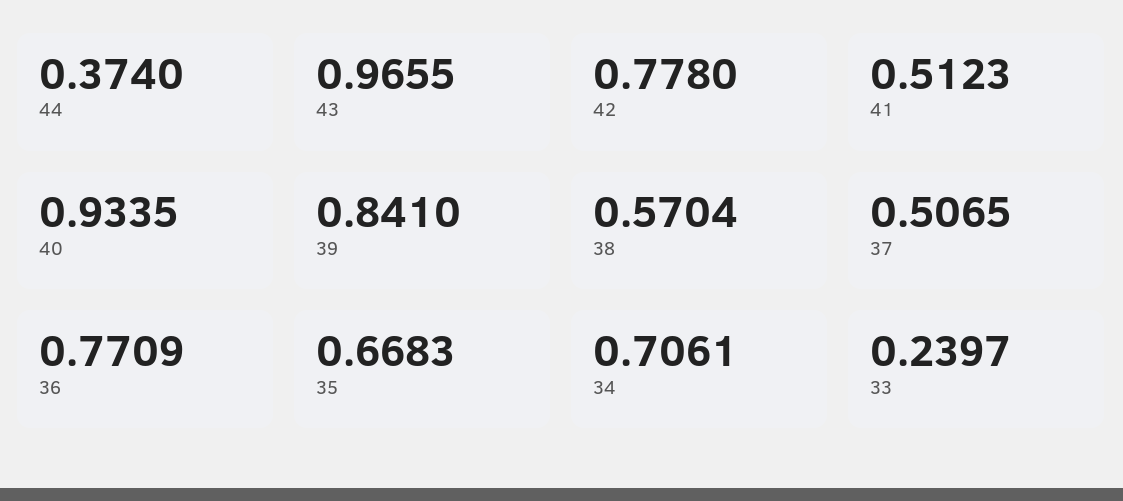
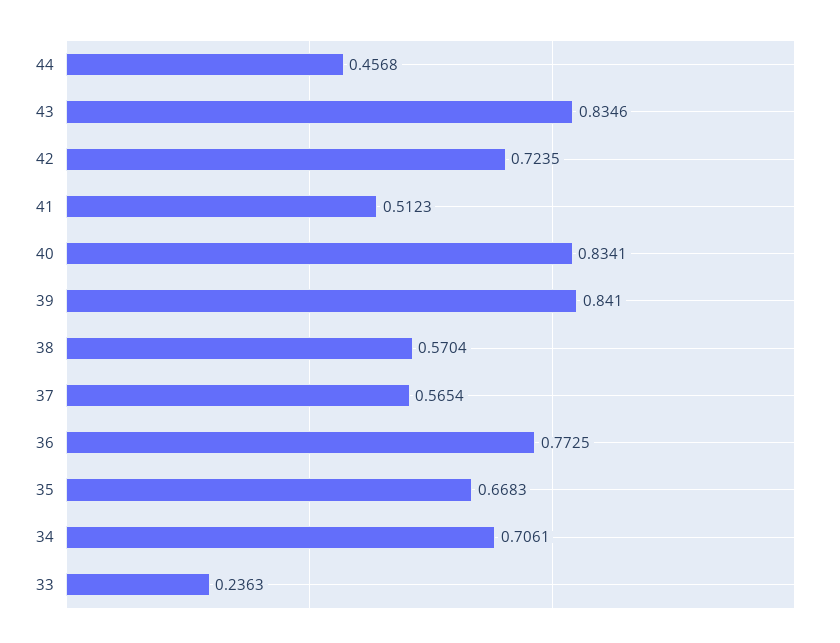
44: 0.374 -> 0.4568
43: 0.9655 -> 0.8346
42: 0.778 -> 0.7235
40: 0.9335 -> 0.8341
37: 0.5065 -> 0.5654
36: 0.7709 -> 0.7725
33: 0.2397 -> 0.2363

